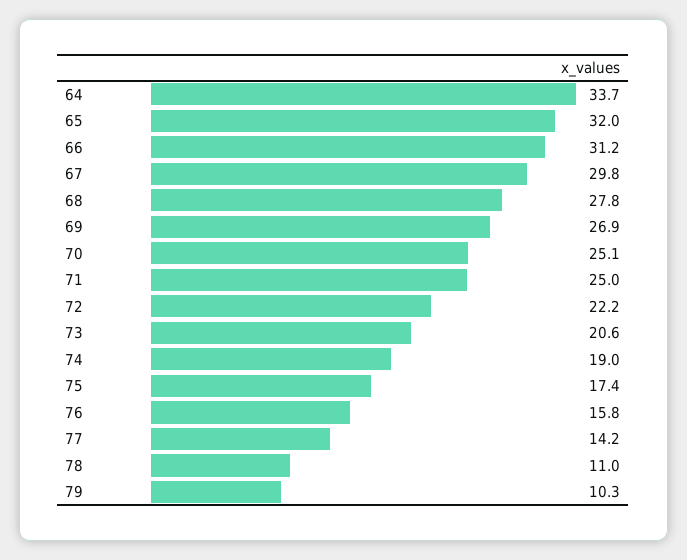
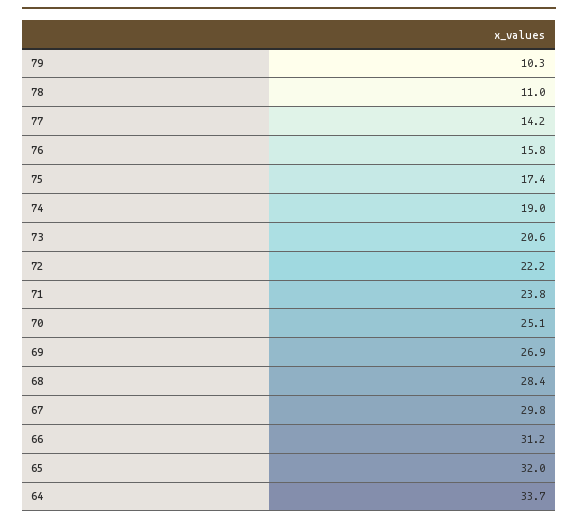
68: 27.8 -> 28.4
71: 25 -> 23.8

